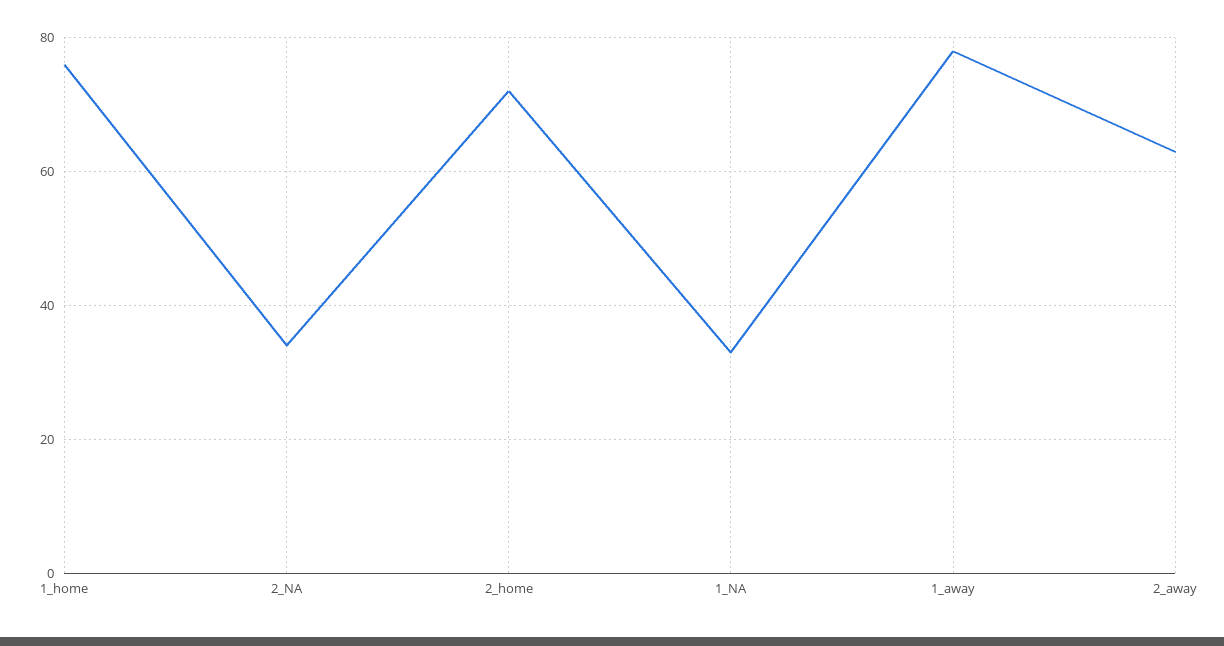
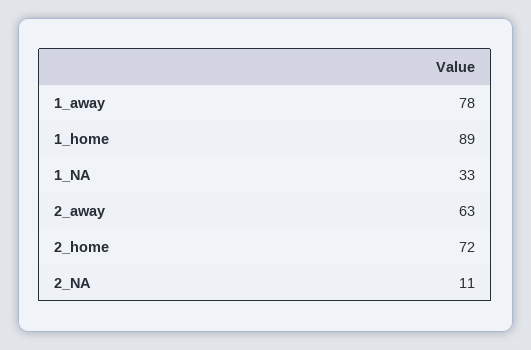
1_home: 75 -> 89
2_NA: 35 -> 11

